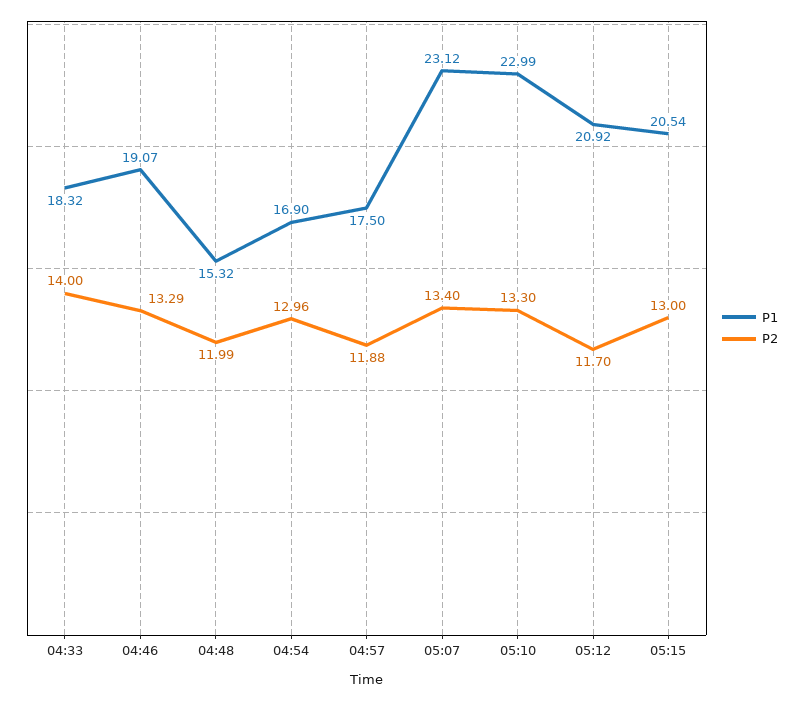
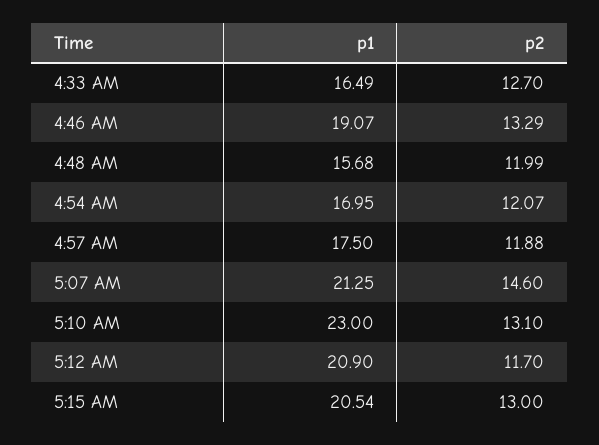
P1, 04:33: 18.32 -> 16.49
P2, 04:33: 14 -> 12.7
P1, 04:48: 15.32 -> 15.68
P1, 04:54: 16.9 -> 16.95
P2, 04:54: 12.96 -> 12.07
P1, 05:07: 23.12 -> 21.25
P2, 05:07: 13.4 -> 14.6
P1, 05:10: 22.99 -> 23
P2, 05:10: 13.3 -> 13.1
P1, 05:12: 20.92 -> 20.9

